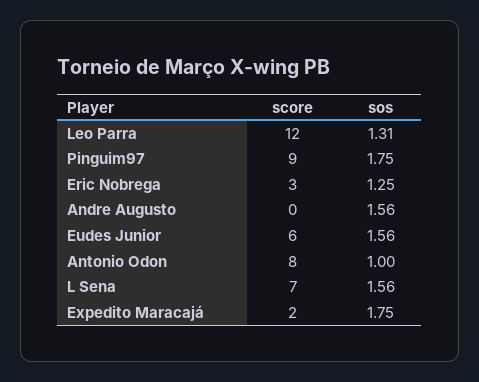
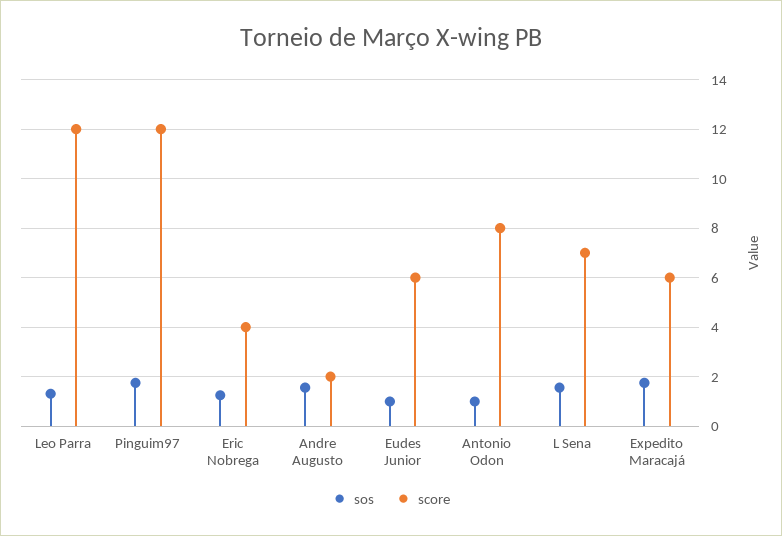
score, Pinguim97: 9 -> 12
score, Eric Nobrega: 3 -> 4
score, Andre Augusto: 0 -> 2
sos, Eudes Junior: 1.56 -> 1
score, Expedito Maracajá: 2 -> 6

